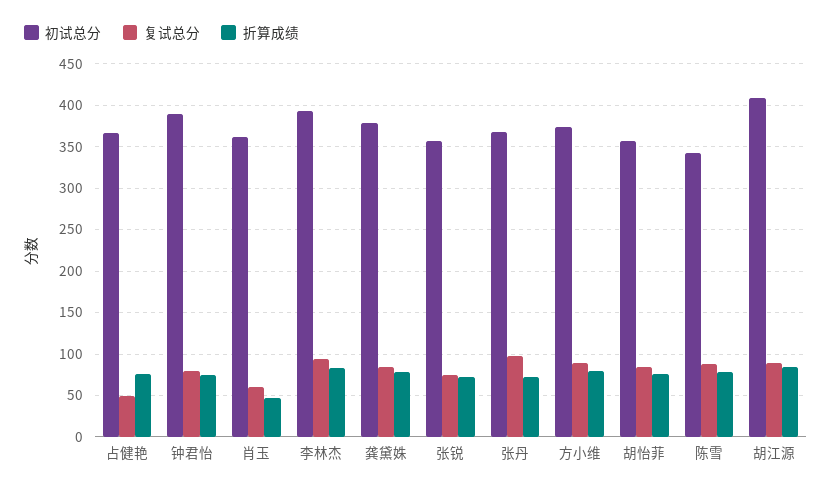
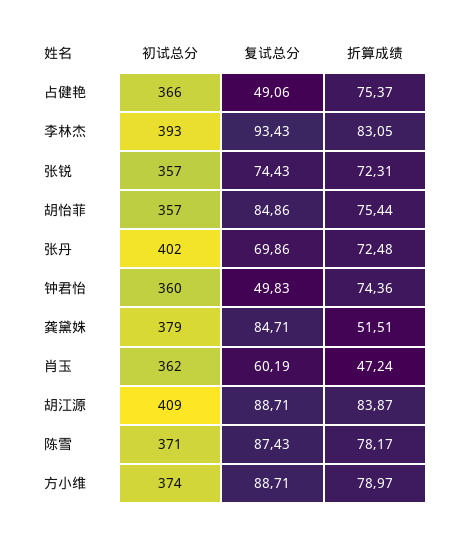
初试总分, 钟君怡: 390 -> 360
复试总分, 钟君怡: 80 -> 49.83
折算成绩, 龚黛姝: 80 -> 51.51
初试总分, 张丹: 370 -> 402
复试总分, 张丹: 100 -> 69.86
初试总分, 陈雪: 340 -> 371

